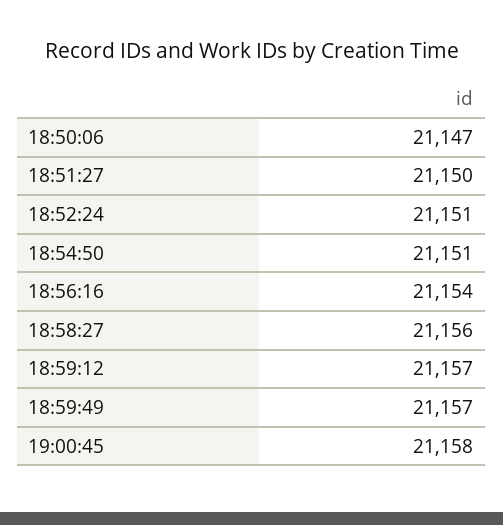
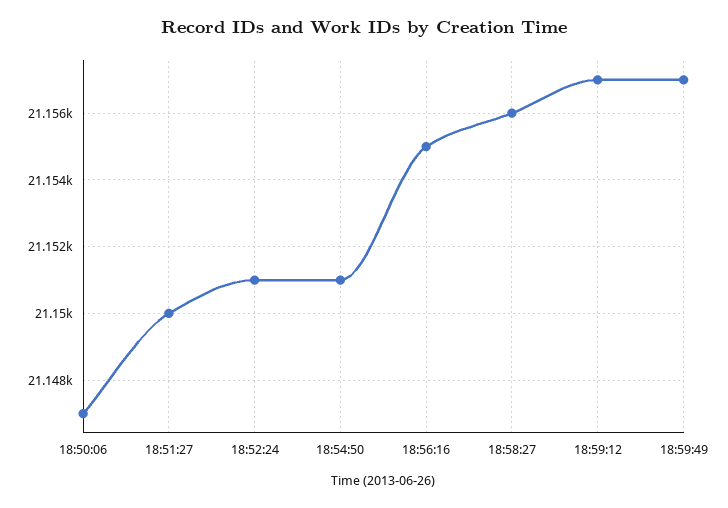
18:56:16: 21154 -> 21155
19:00:45: 21158 -> none

